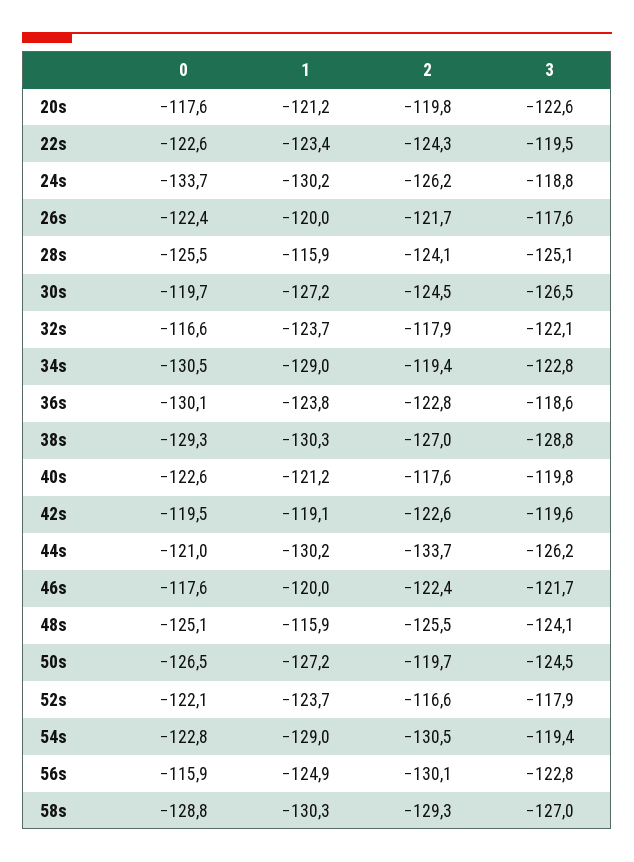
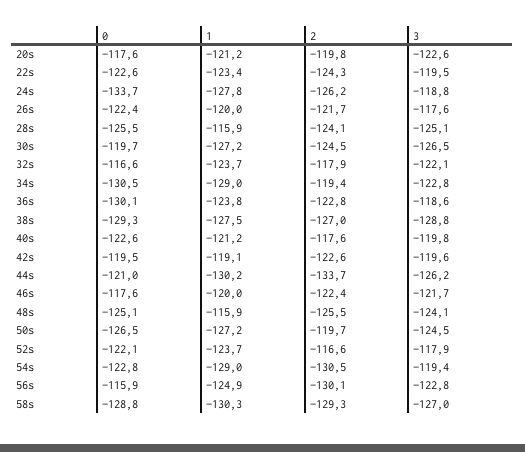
1, 24s: -130.2 -> -127.8
1, 38s: -130.3 -> -127.5

